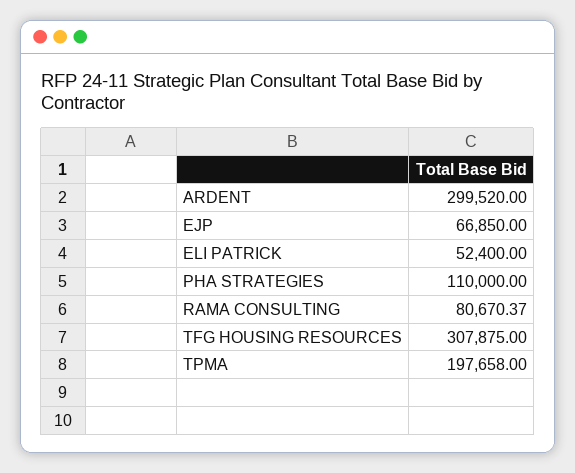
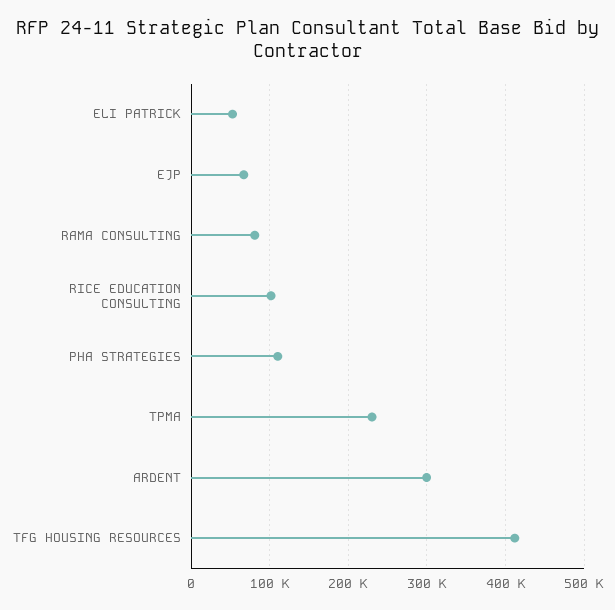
TFG HOUSING RESOURCES: 307875 -> 410000
TPMA: 197658 -> 230000
RICE EDUCATION CONSULTING: none -> 100000

